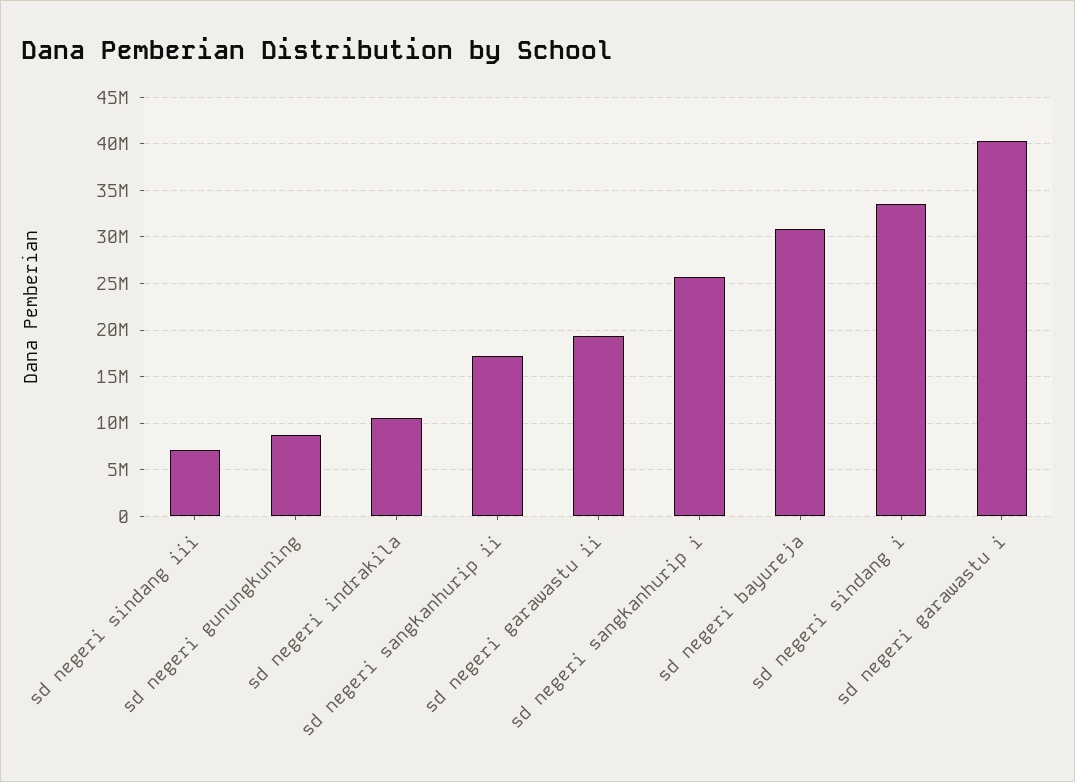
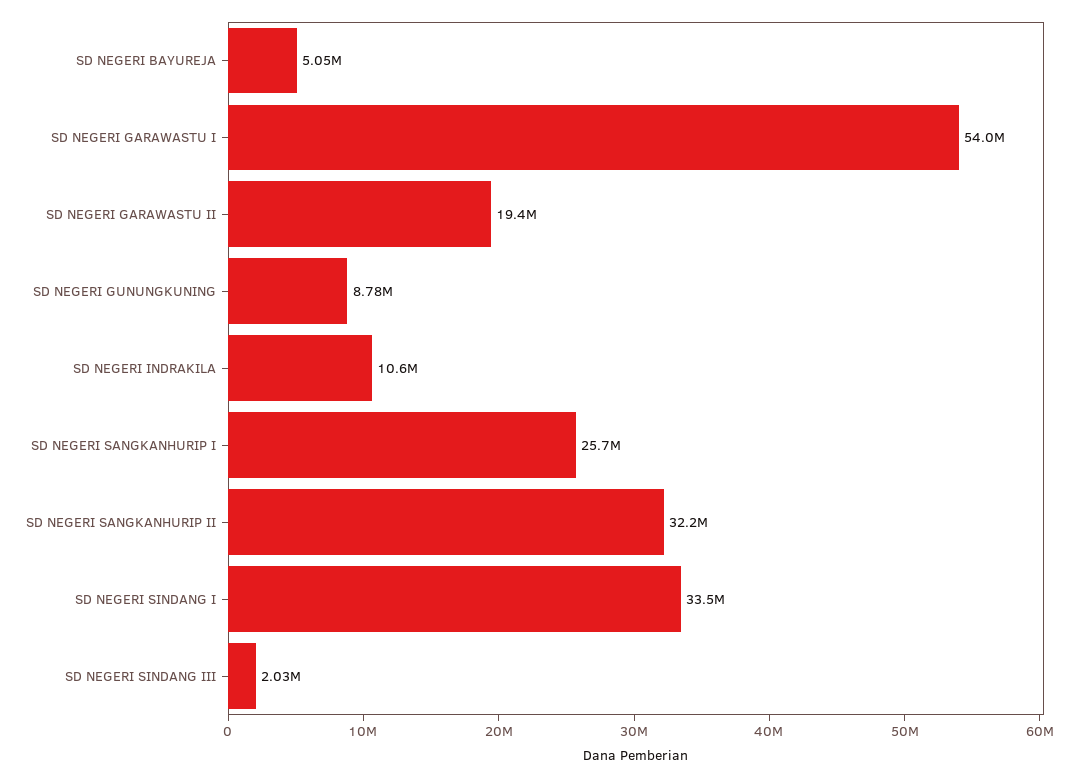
sd negeri sindang iii: 7000000 -> 2030000
sd negeri sangkanhurip ii: 17000000 -> 32200000
sd negeri bayureja: 31000000 -> 5050000
sd negeri garawastu i: 40000000 -> 54000000

